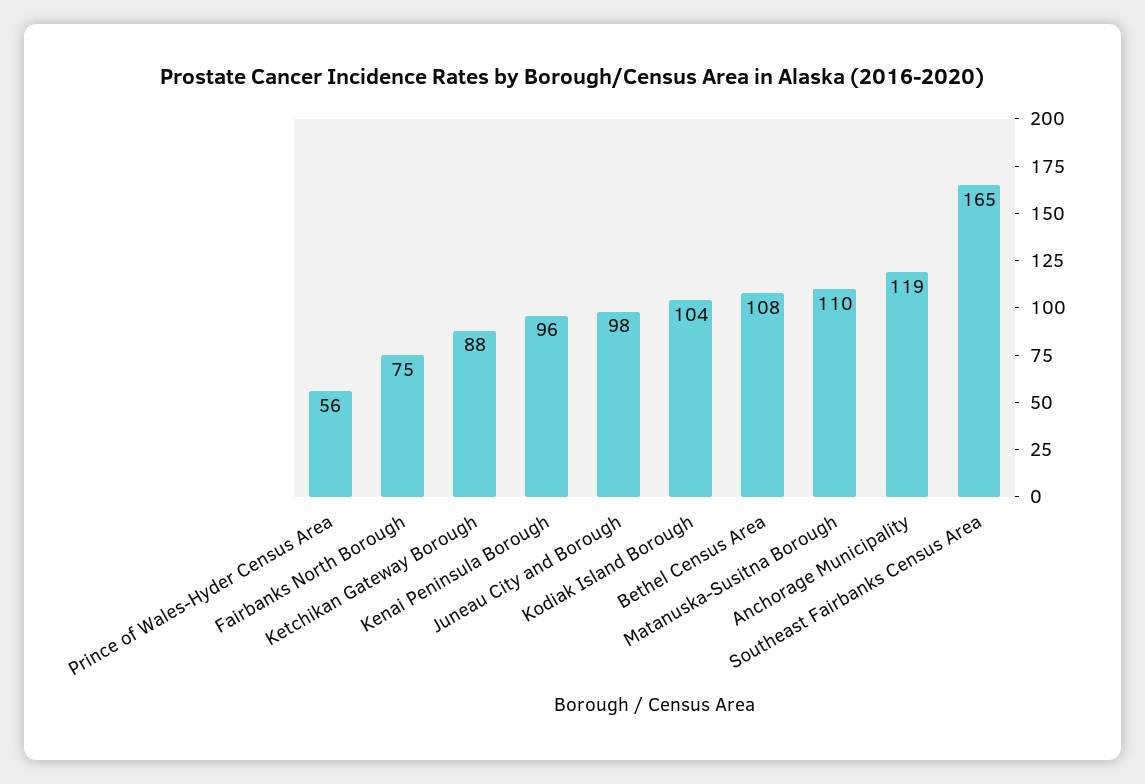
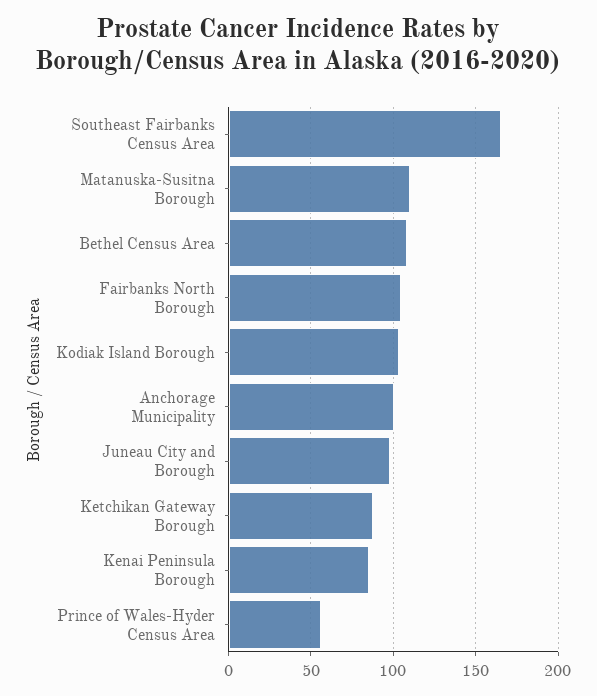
Fairbanks North Borough: 75 -> 105
Kenai Peninsula Borough: 96 -> 85
Anchorage Municipality: 119 -> 100

